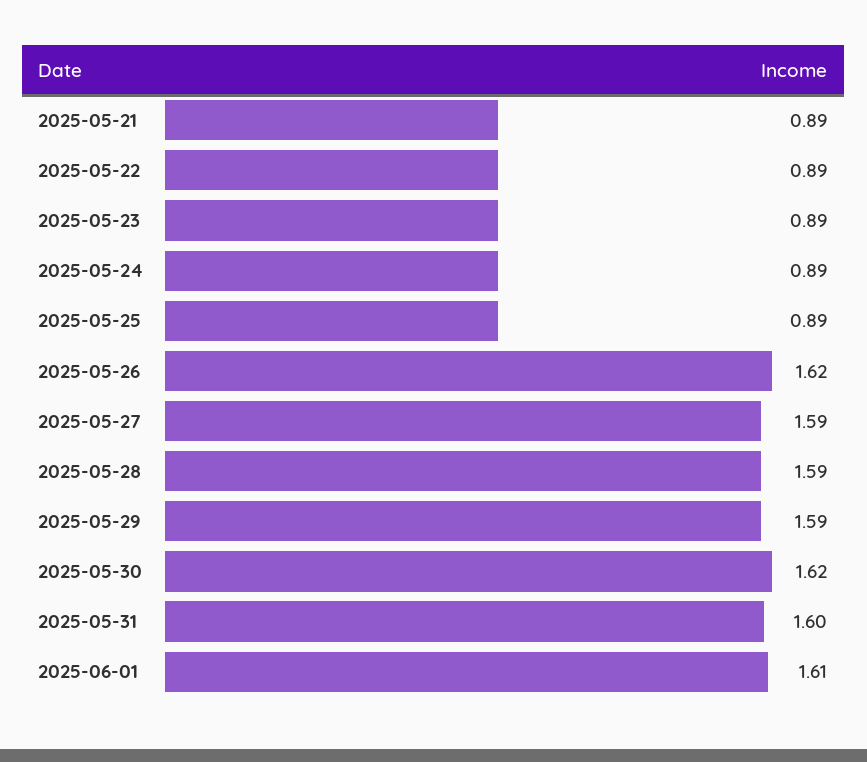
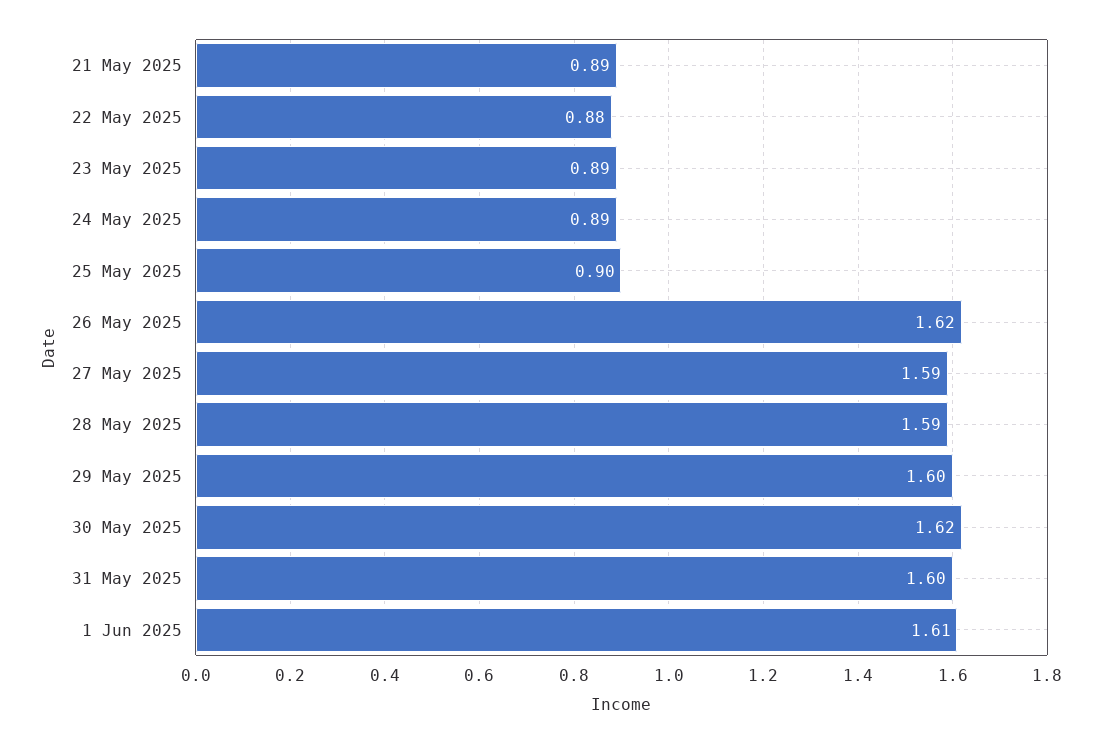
2025-05-22: 0.89 -> 0.88
2025-05-25: 0.89 -> 0.9
2025-05-29: 1.59 -> 1.6

